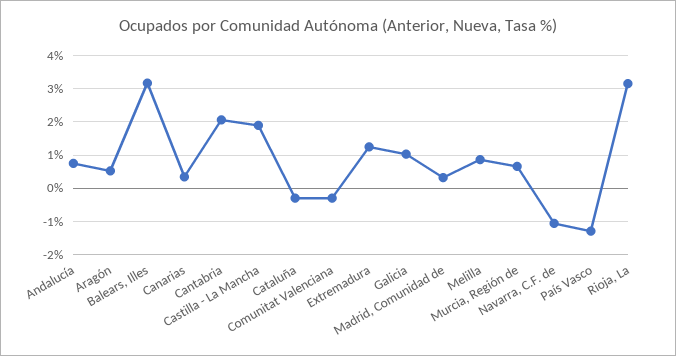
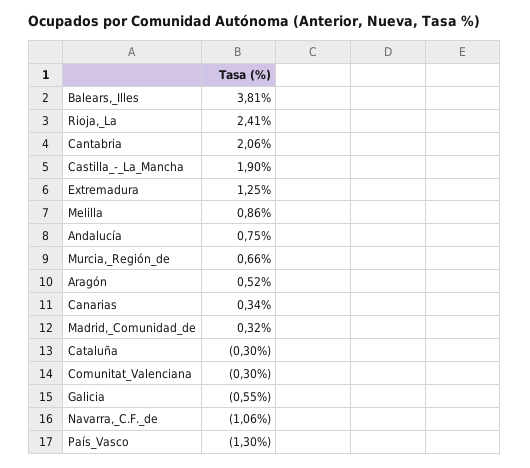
Balears, Illes: 3.2 -> 3.81
Galicia: 1 -> -0.55
Rioja, La: 3.2 -> 2.41

